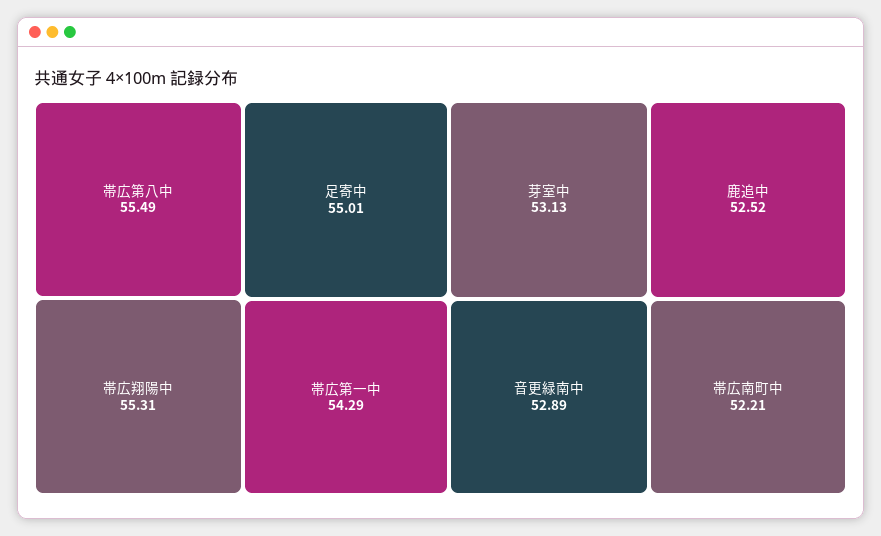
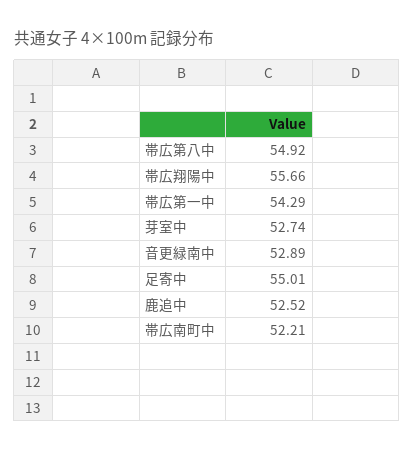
帯広第八中: 55.49 -> 54.92
帯広翔陽中: 55.31 -> 55.66
芽室中: 53.13 -> 52.74

